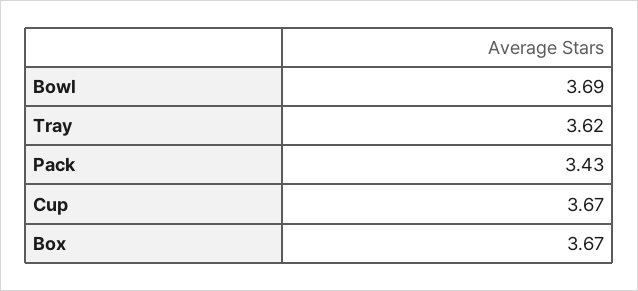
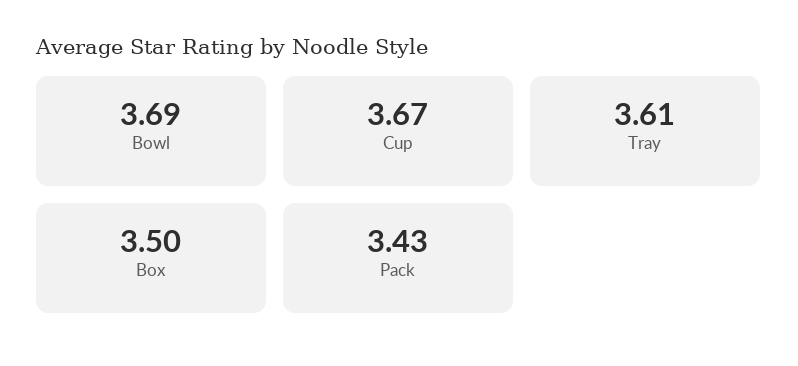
Tray: 3.62 -> 3.61
Box: 3.67 -> 3.5

